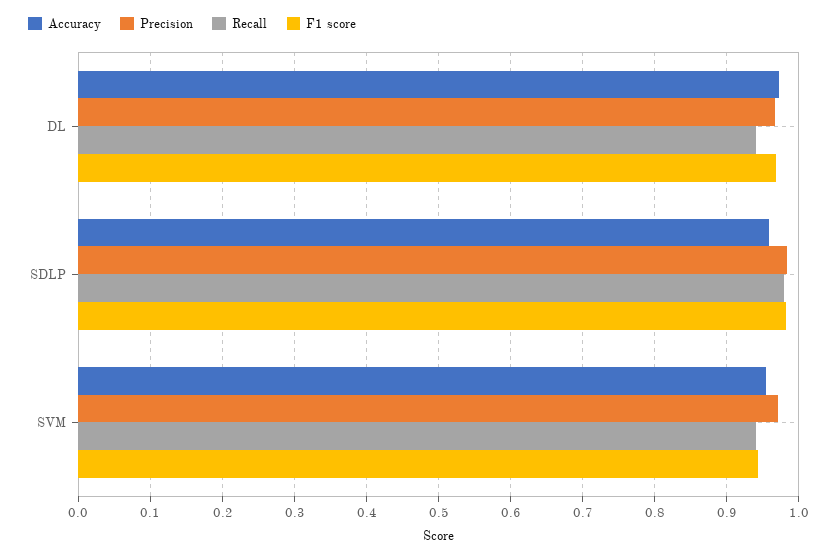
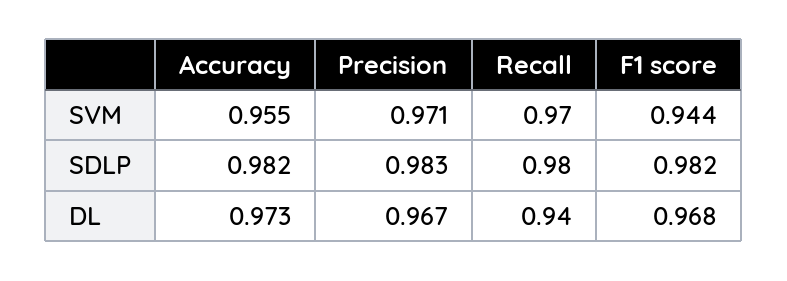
Accuracy, SDLP: 0.96 -> 0.982
Recall, SVM: 0.94 -> 0.97

